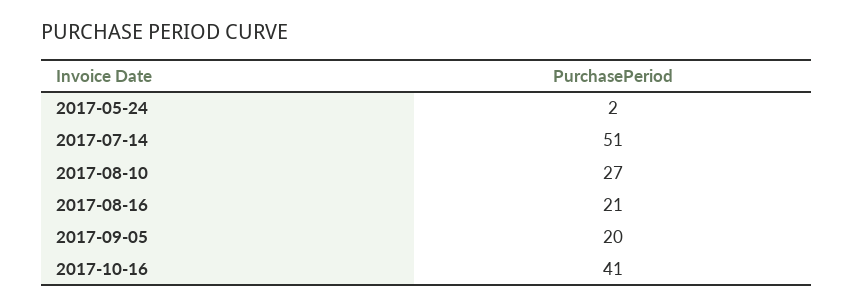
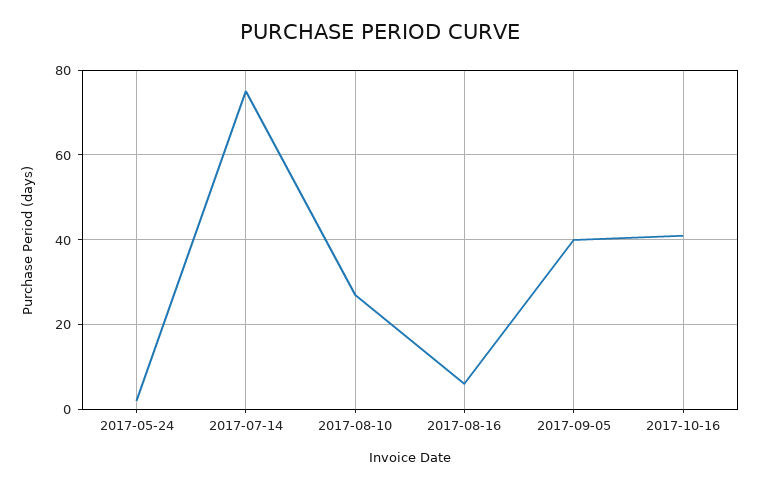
2017-07-14: 51 -> 75
2017-08-16: 21 -> 5
2017-09-05: 20 -> 40

